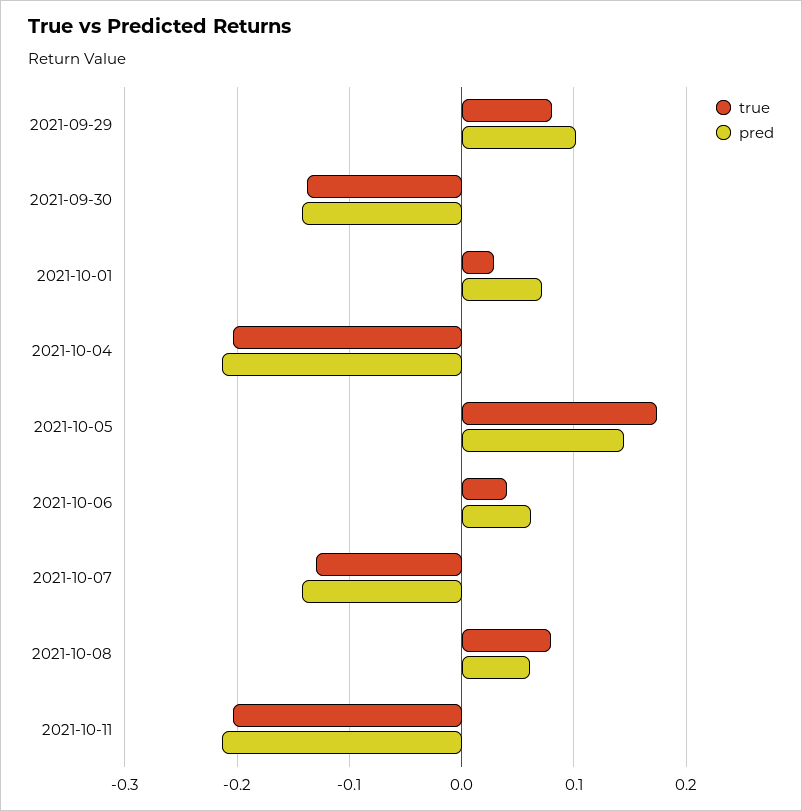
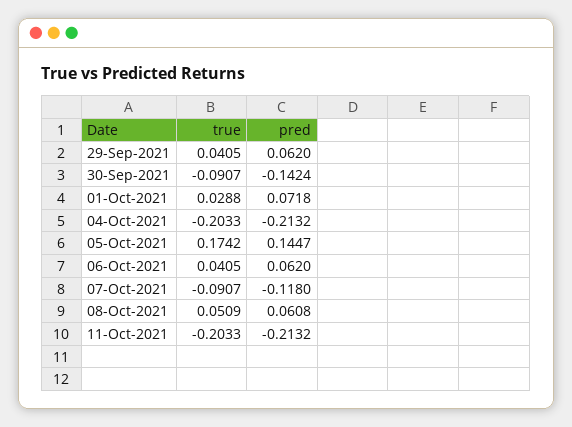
true, 2021-09-29: 0.08 -> 0.0405
pred, 2021-09-29: 0.1 -> 0.062
true, 2021-09-30: -0.14 -> -0.0907
true, 2021-10-07: -0.13 -> -0.0907
pred, 2021-10-07: -0.14 -> -0.118
true, 2021-10-08: 0.08 -> 0.0509

